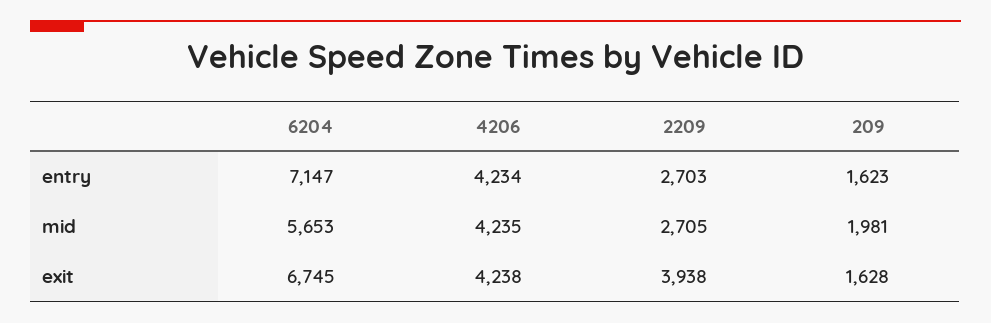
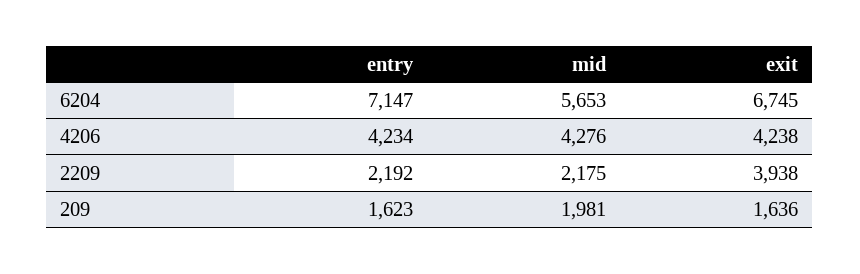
2209, entry: 2703 -> 2192
4206, mid: 4235 -> 4276
2209, mid: 2705 -> 2175
209, exit: 1628 -> 1636

